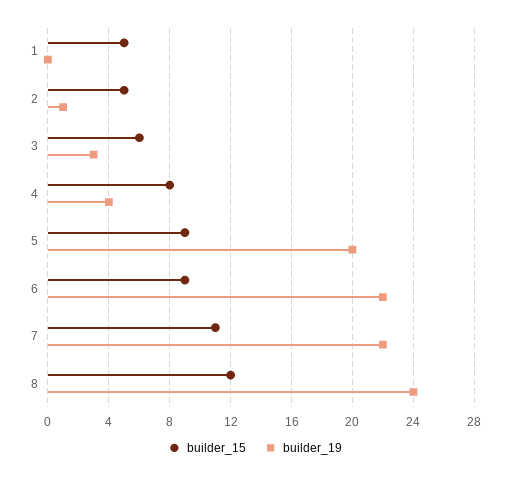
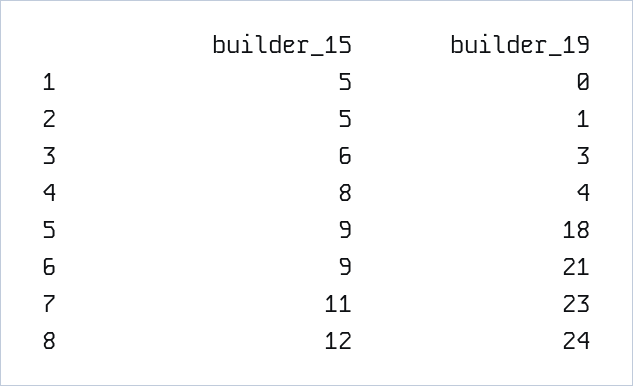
builder_19, 5: 20 -> 18
builder_19, 6: 22 -> 21
builder_19, 7: 22 -> 23

